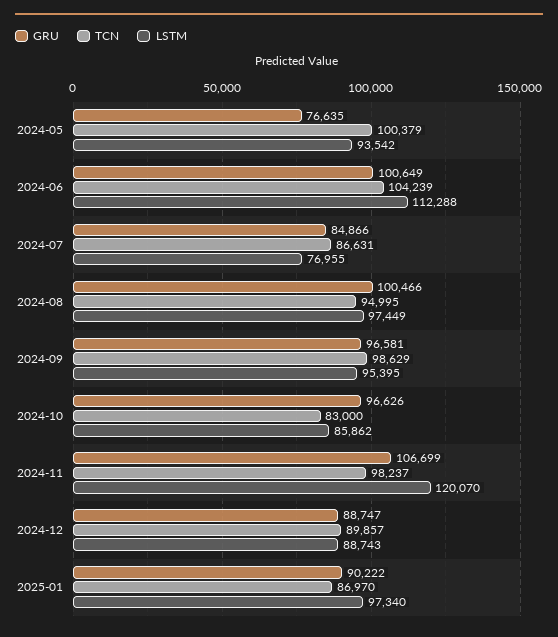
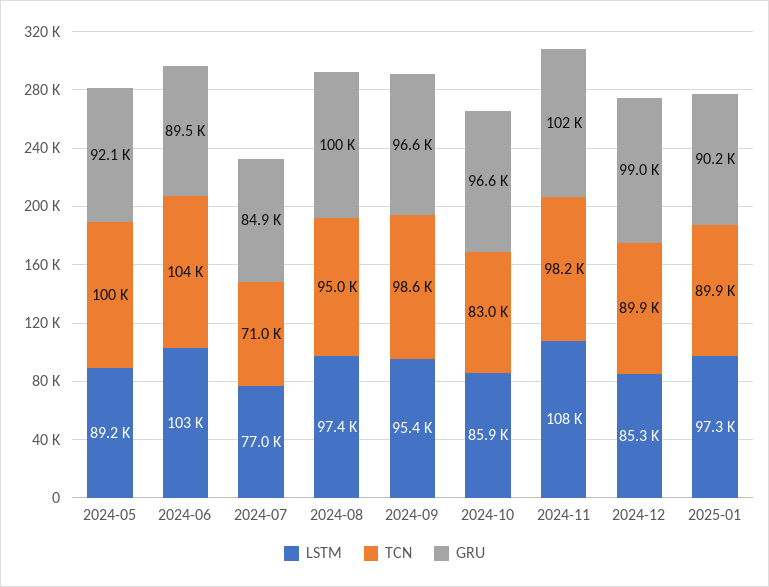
GRU, 2024-05: 76635 -> 92100
LSTM, 2024-05: 93542 -> 89200
GRU, 2024-06: 100649 -> 89500
LSTM, 2024-06: 112288 -> 103000
TCN, 2024-07: 86631 -> 71000
GRU, 2024-11: 106699 -> 102000
LSTM, 2024-11: 120070 -> 108000
GRU, 2024-12: 88747 -> 99000
LSTM, 2024-12: 88743 -> 85300
TCN, 2025-01: 86970 -> 89900

